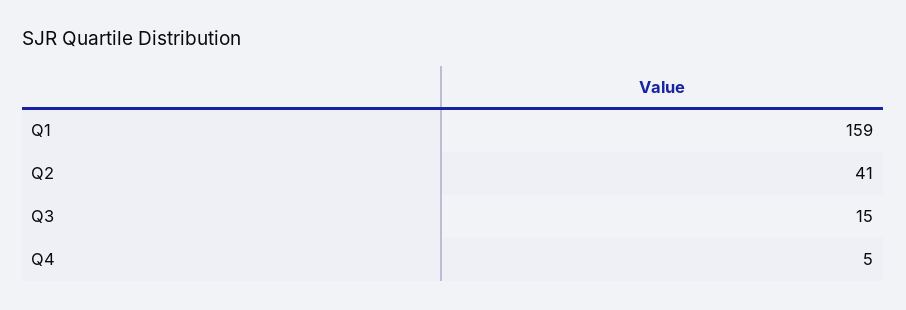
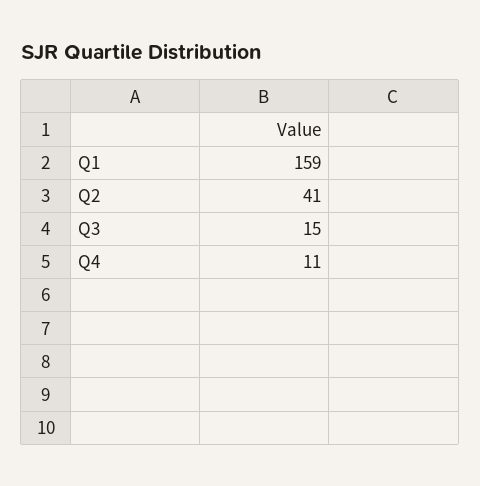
Q4: 5 -> 11

